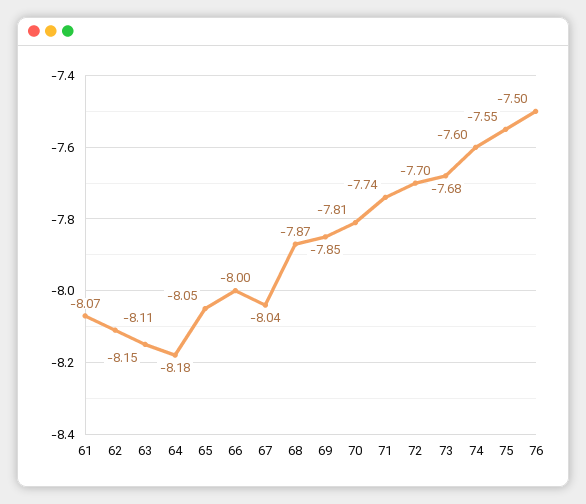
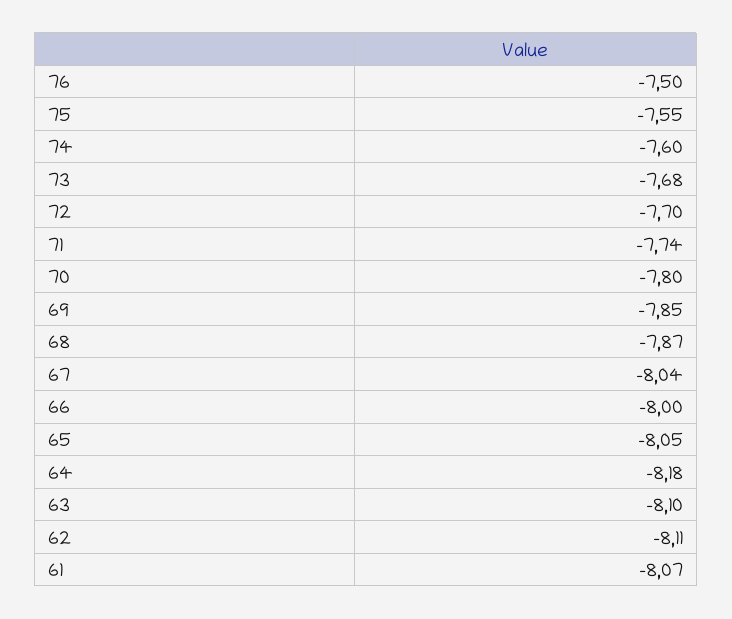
63: -8.15 -> -8.1
70: -7.81 -> -7.8

